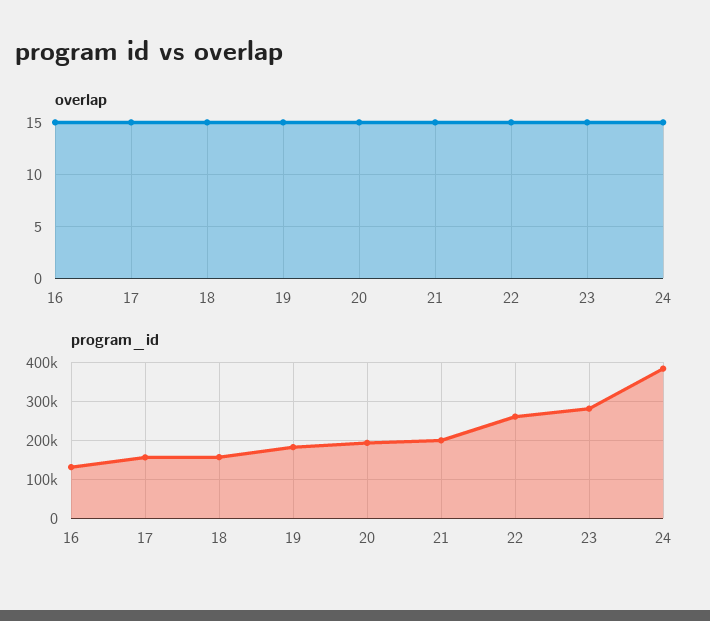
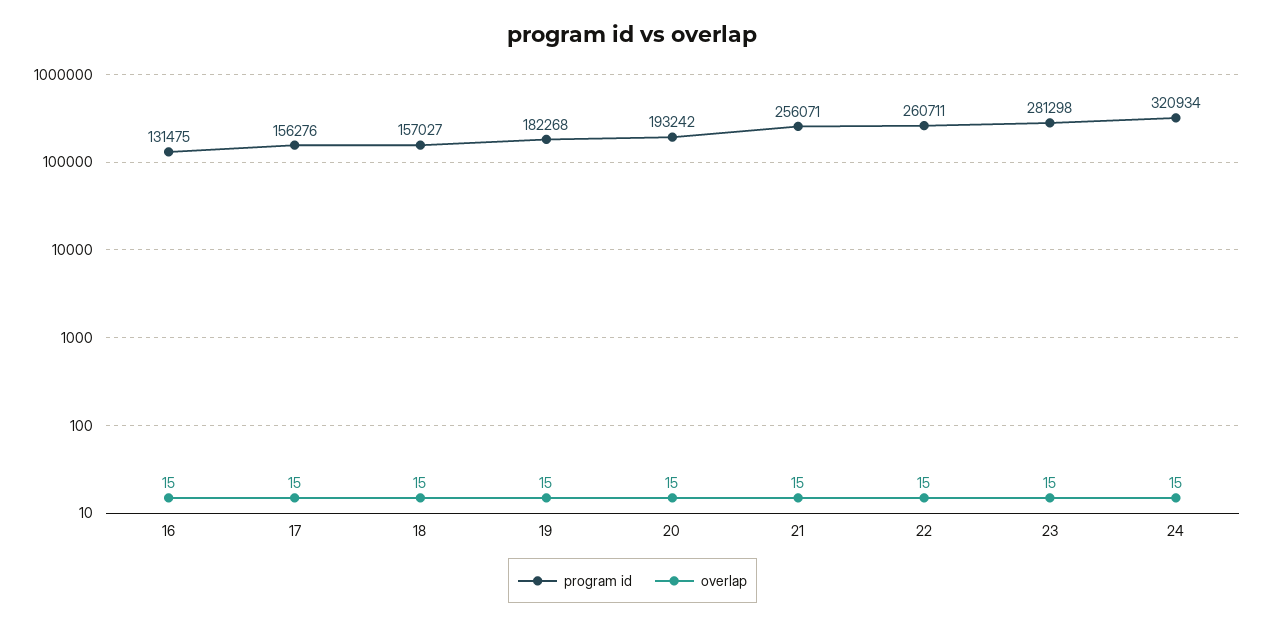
program_id, 21: 200000 -> 256071
program_id, 24: 380000 -> 320934

